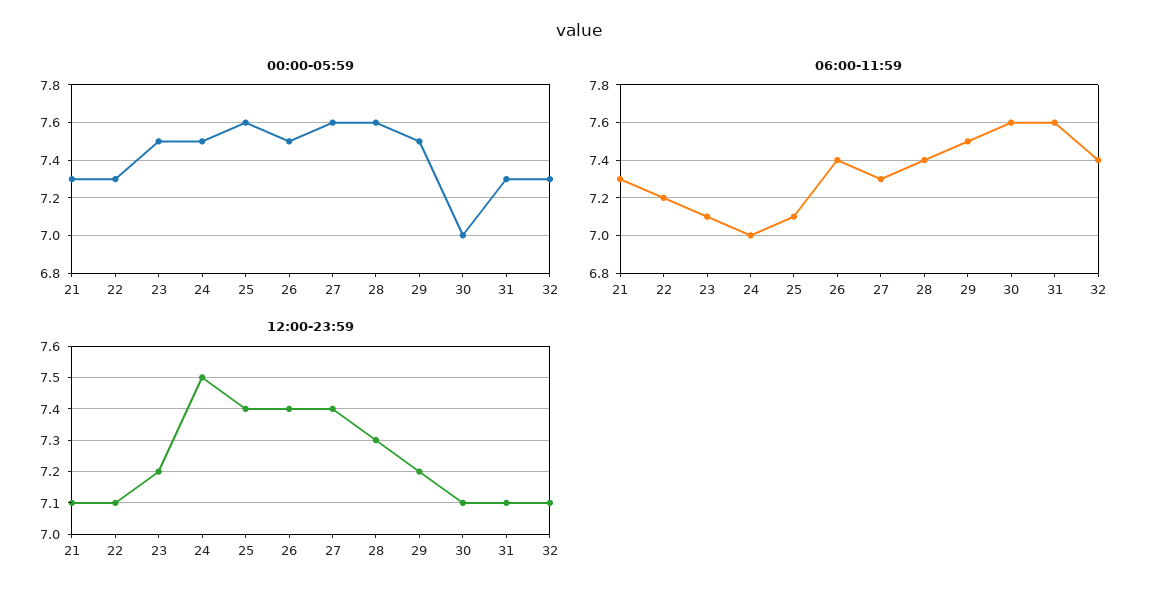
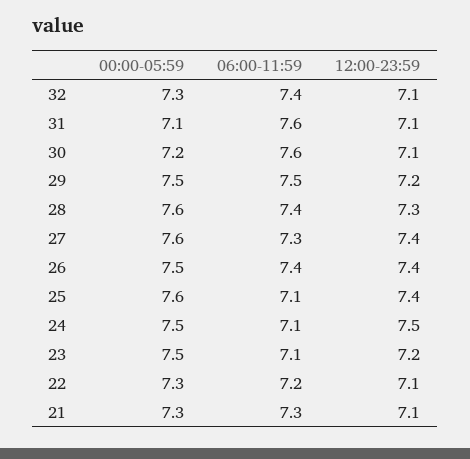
00:00-05:59, 30: 7 -> 7.2
00:00-05:59, 31: 7.3 -> 7.1
06:00-11:59, 24: 7 -> 7.1

